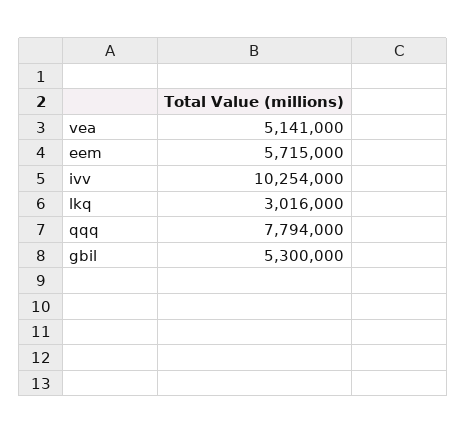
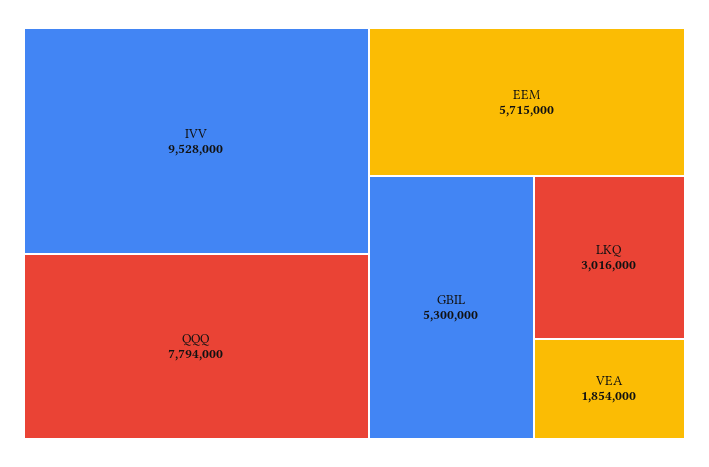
vea: 5141000 -> 1854000
ivv: 10254000 -> 9528000

